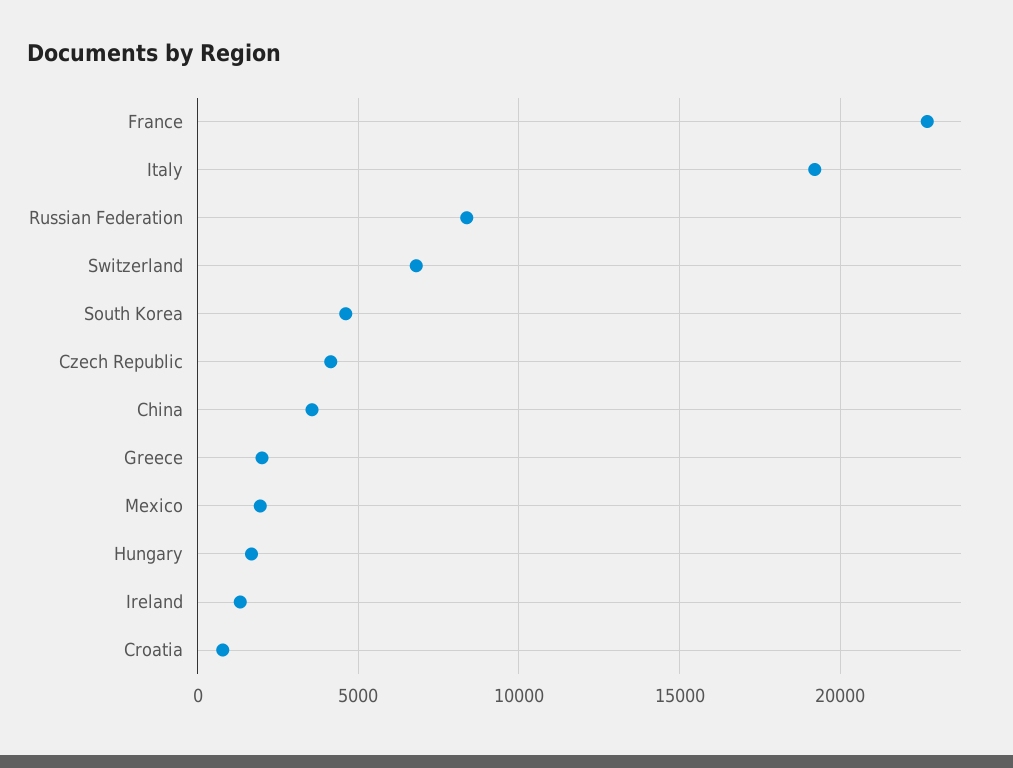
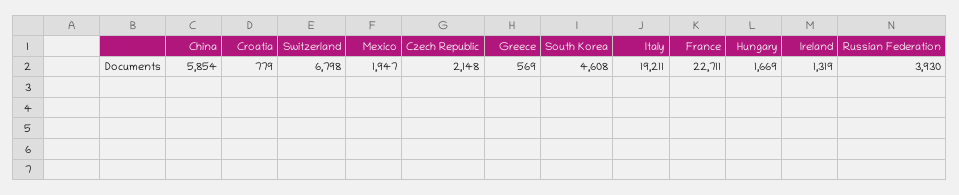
Russian Federation: 8500 -> 3930
Czech Republic: 4000 -> 2148
China: 3500 -> 5854
Greece: 2000 -> 569

